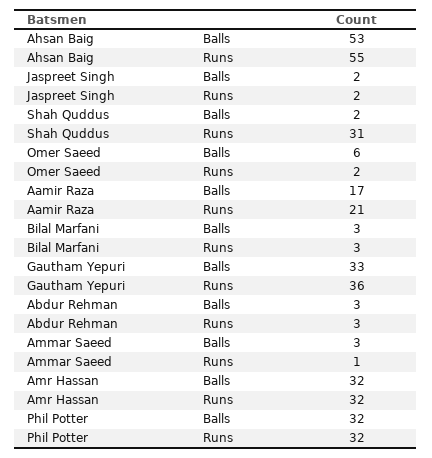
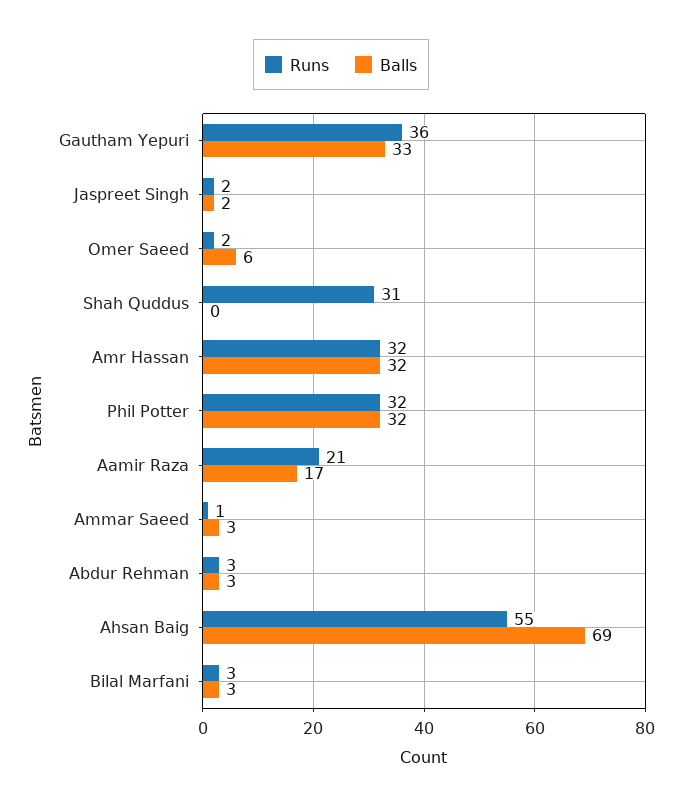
Balls, Ahsan Baig: 53 -> 69
Balls, Shah Quddus: 2 -> 0

